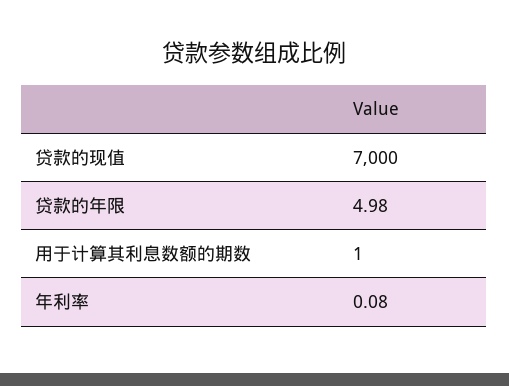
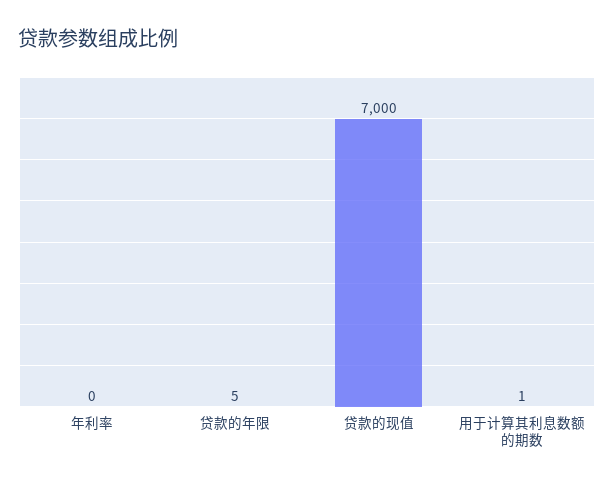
贷款的年限: 4.98 -> 5
年利率: 0.08 -> 0

